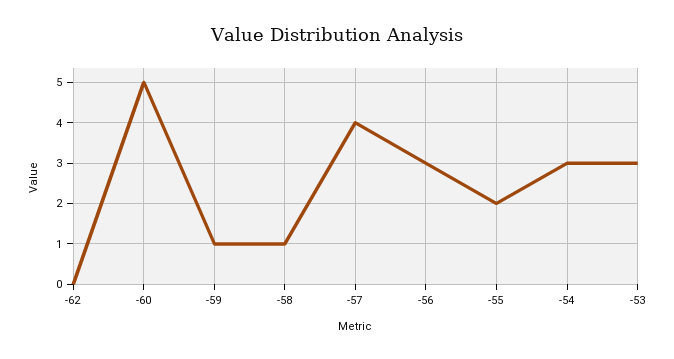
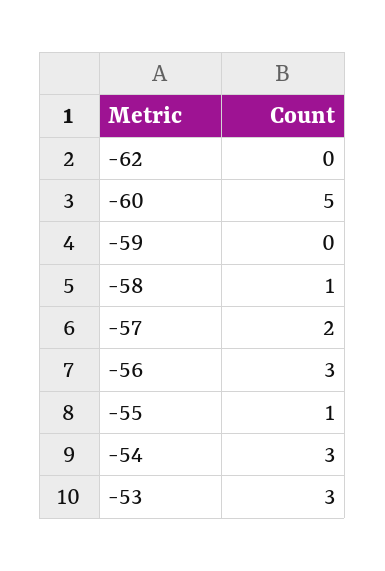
-59: 1 -> 0
-57: 4 -> 2
-55: 2 -> 1

